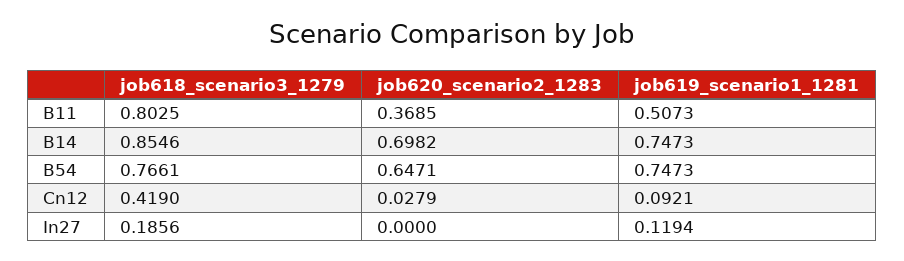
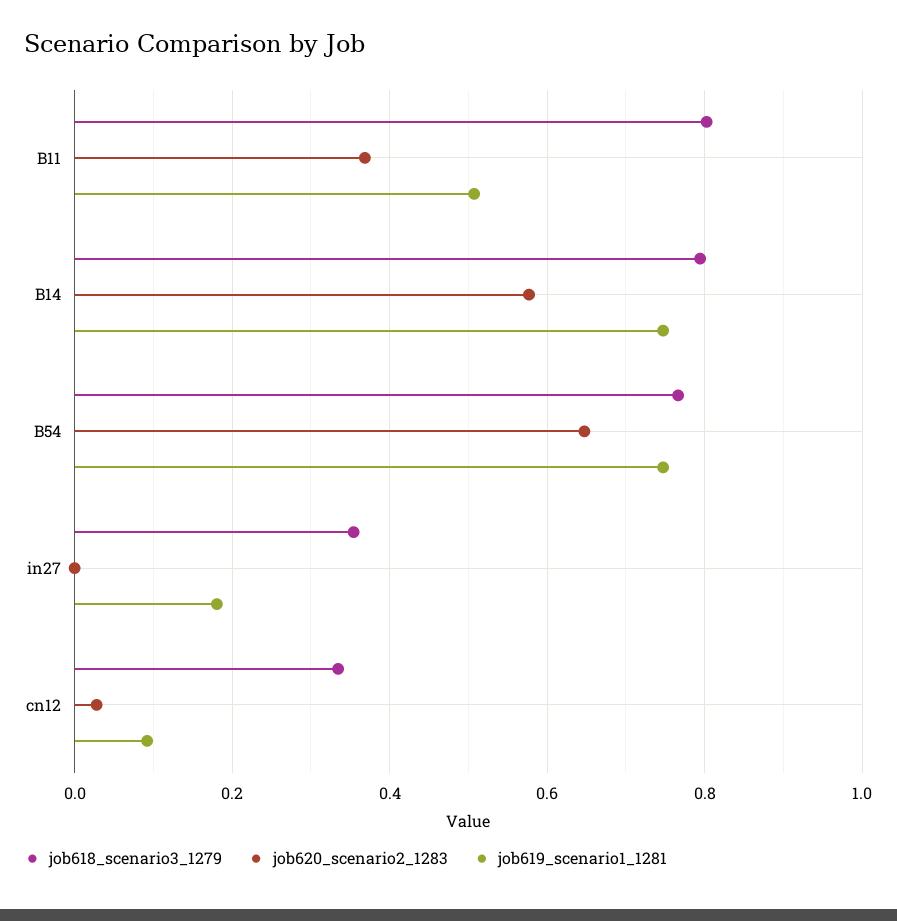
job618_scenario3_1279, B14: 0.8546 -> 0.8
job620_scenario2_1283, B14: 0.6982 -> 0.58
job618_scenario3_1279, Cn12: 0.419 -> 0.34
job618_scenario3_1279, In27: 0.1856 -> 0.36
job619_scenario1_1281, In27: 0.1194 -> 0.18

